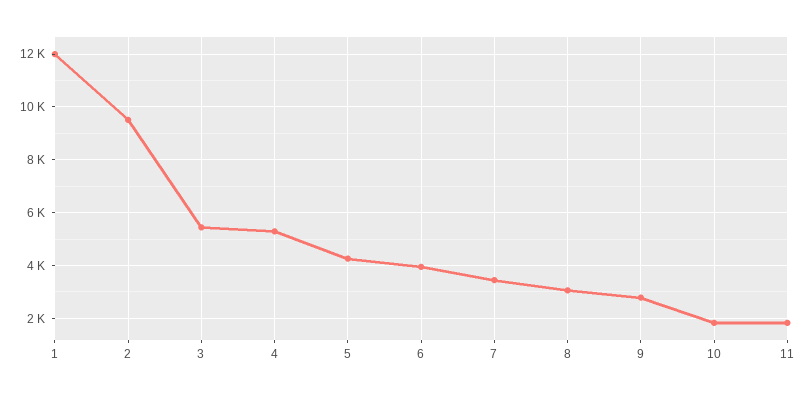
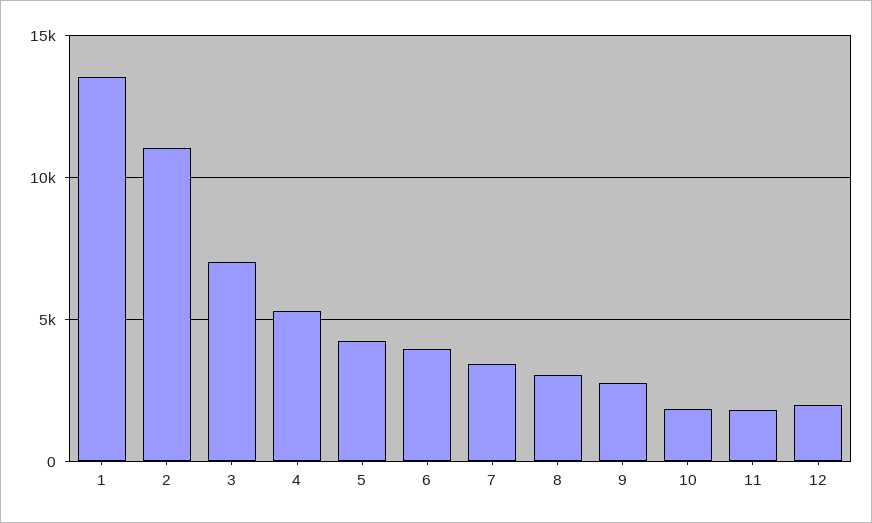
1: 12000 -> 13500
2: 9500 -> 11000
3: 5500 -> 7000
12: none -> 2000

